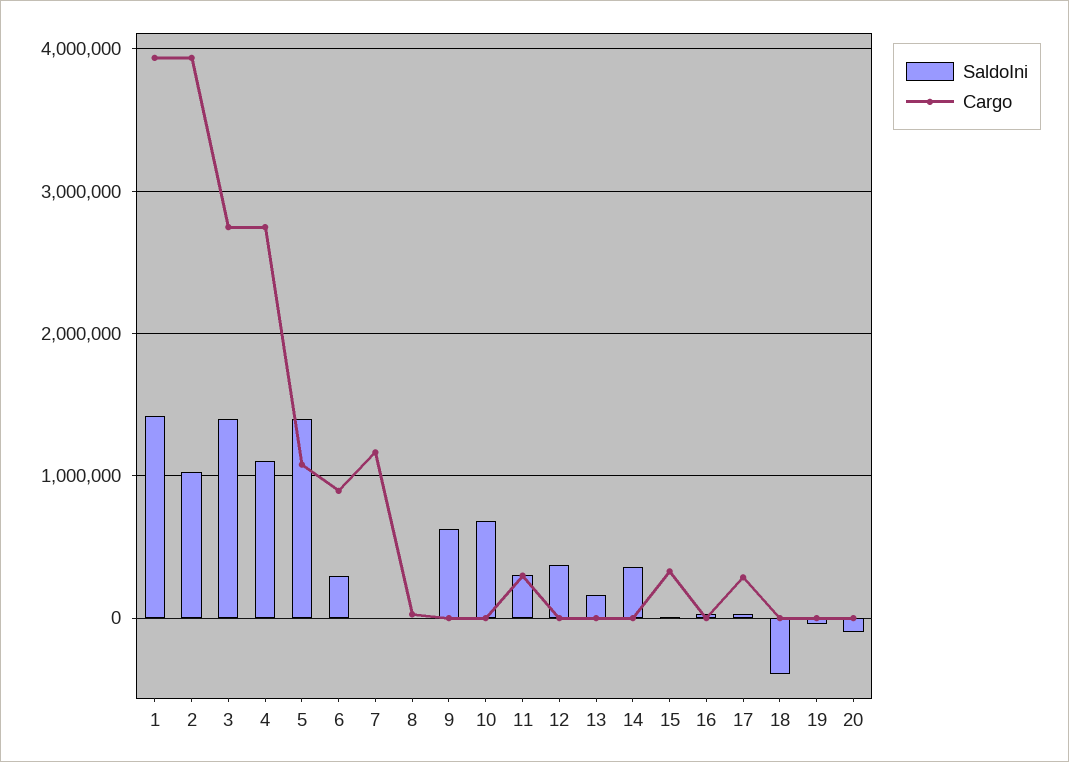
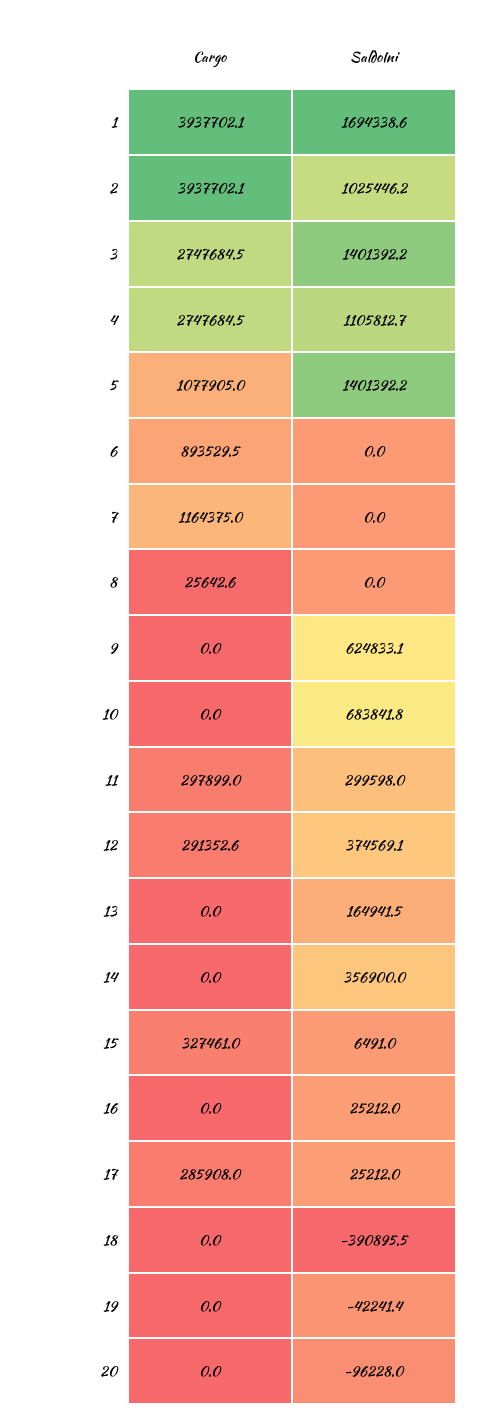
SaldoIni, 1: 1400000 -> 1694338.6
SaldoIni, 6: 300000 -> 0
Cargo, 12: 0 -> 291352.6

